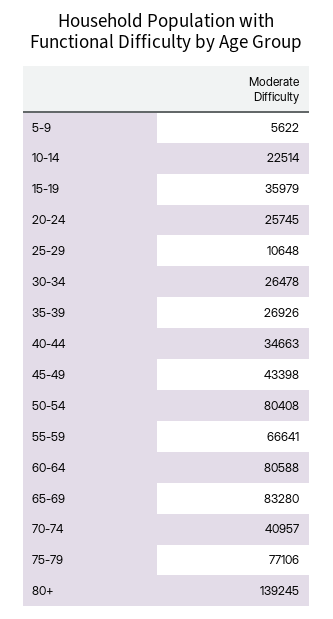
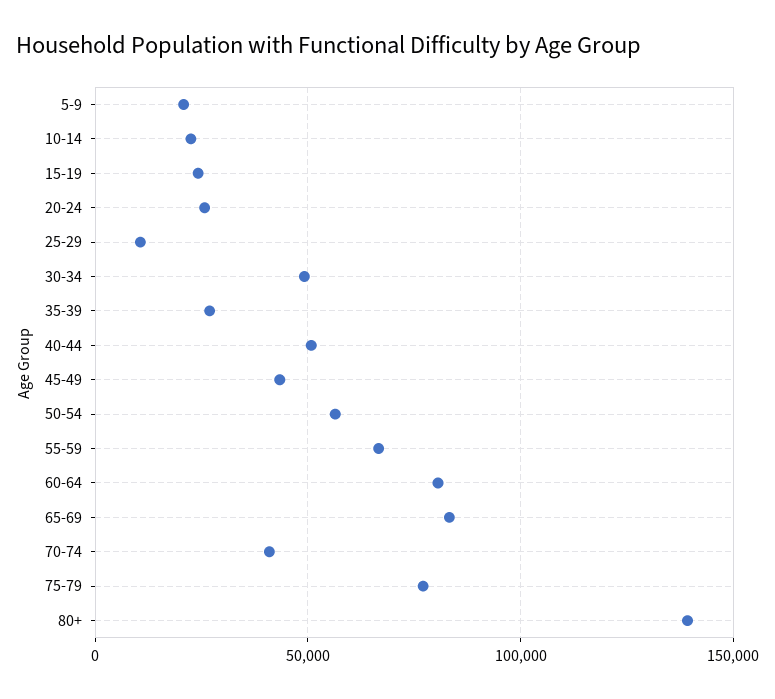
5-9: 5622 -> 20000
15-19: 35979 -> 25000
30-34: 26478 -> 50000
40-44: 34663 -> 50000
50-54: 80408 -> 55000

